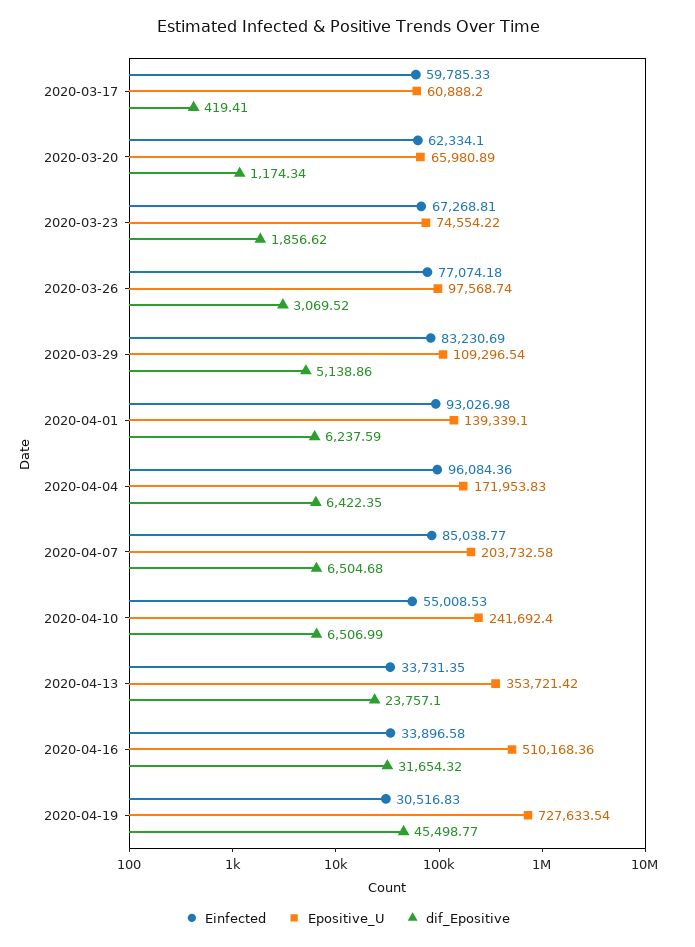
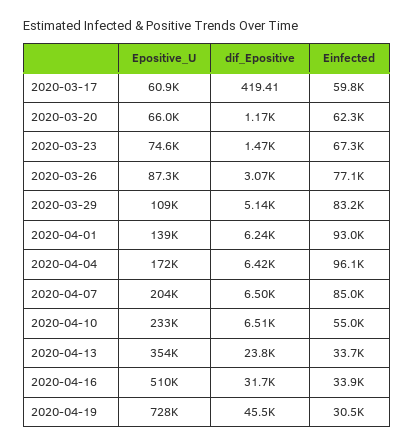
dif_Epositive, 2020-03-23: 1856.62 -> 1470
Epositive_U, 2020-03-26: 97568.74 -> 87300
Epositive_U, 2020-04-10: 241692.4 -> 233000

